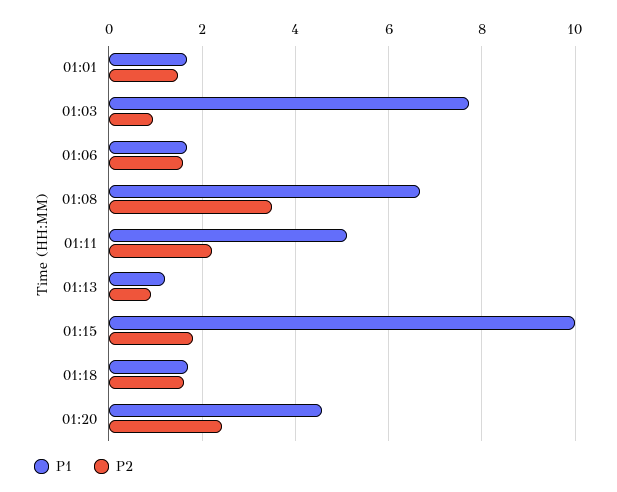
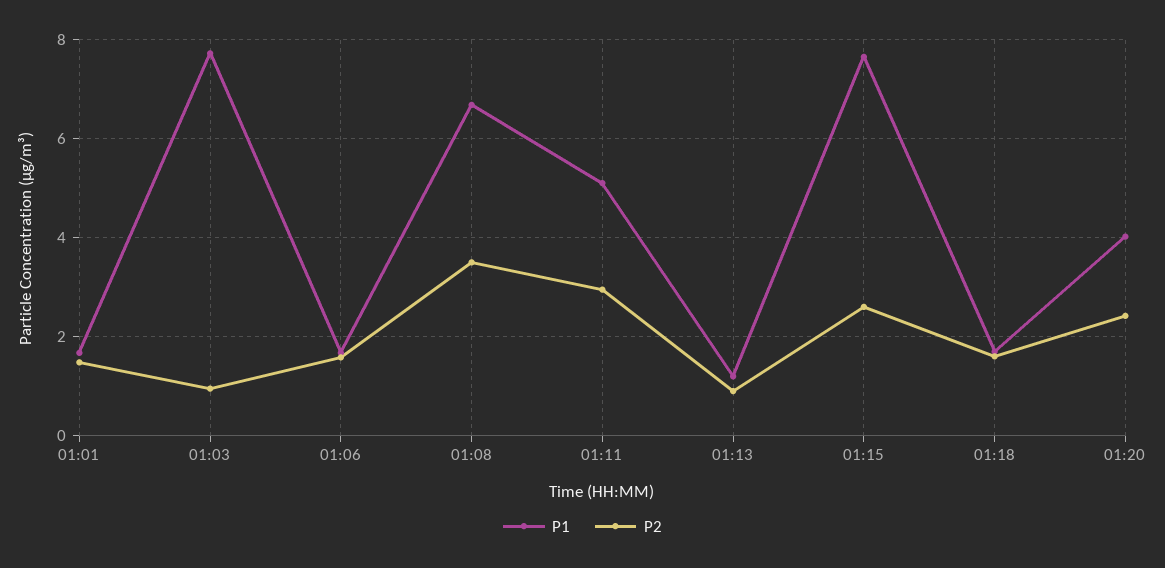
P2, 01:11: 2.2 -> 3
P1, 01:15: 10 -> 7.6
P2, 01:15: 1.8 -> 2.6
P1, 01:20: 4.6 -> 4

